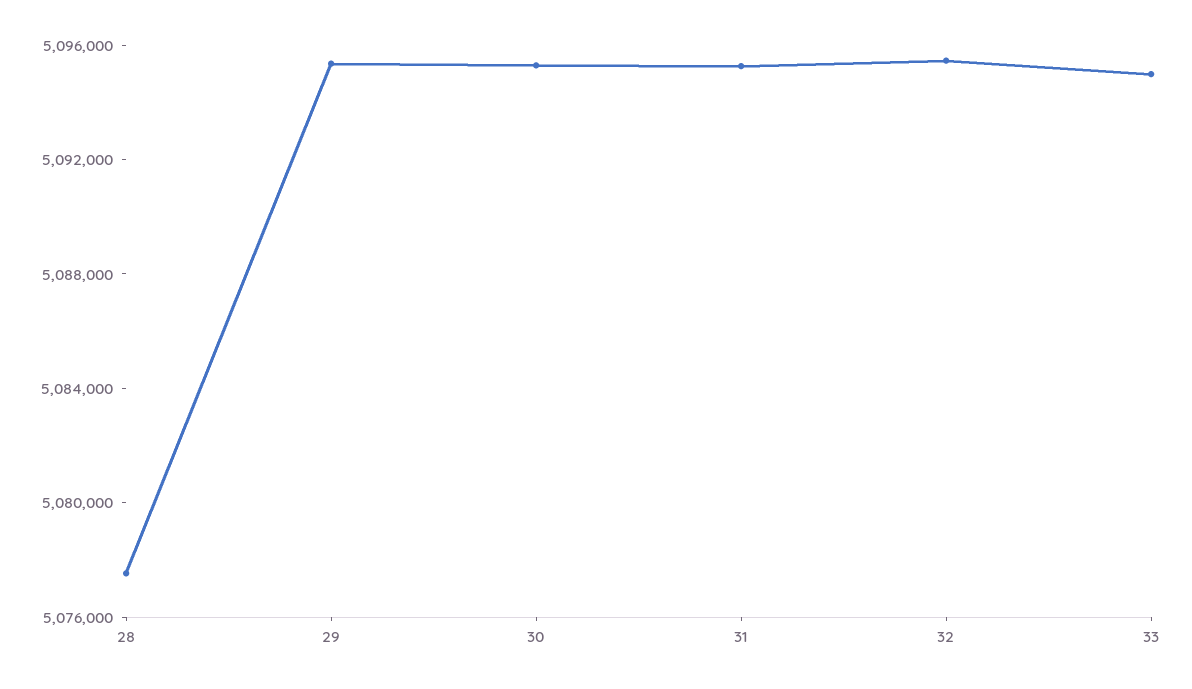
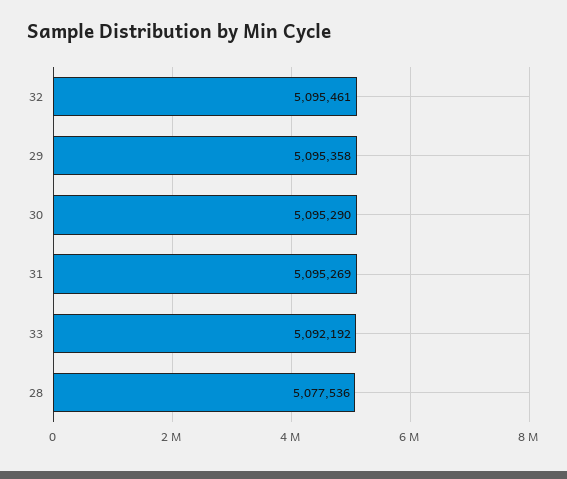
33: 5095000 -> 5092192

